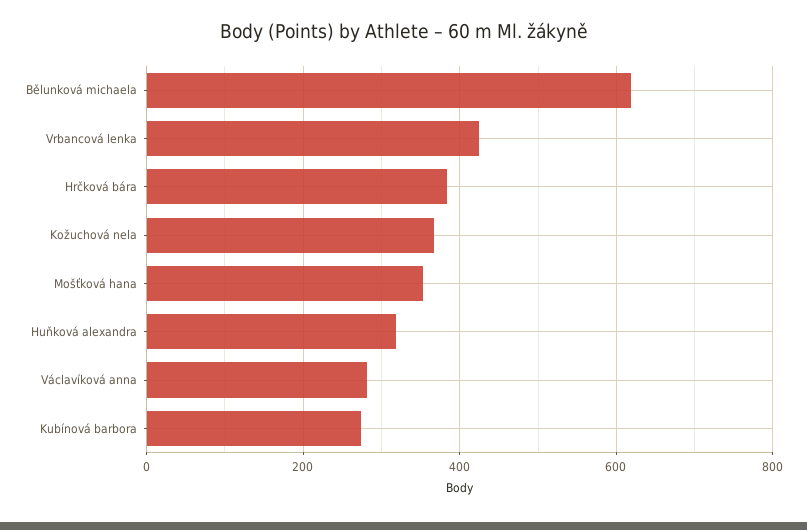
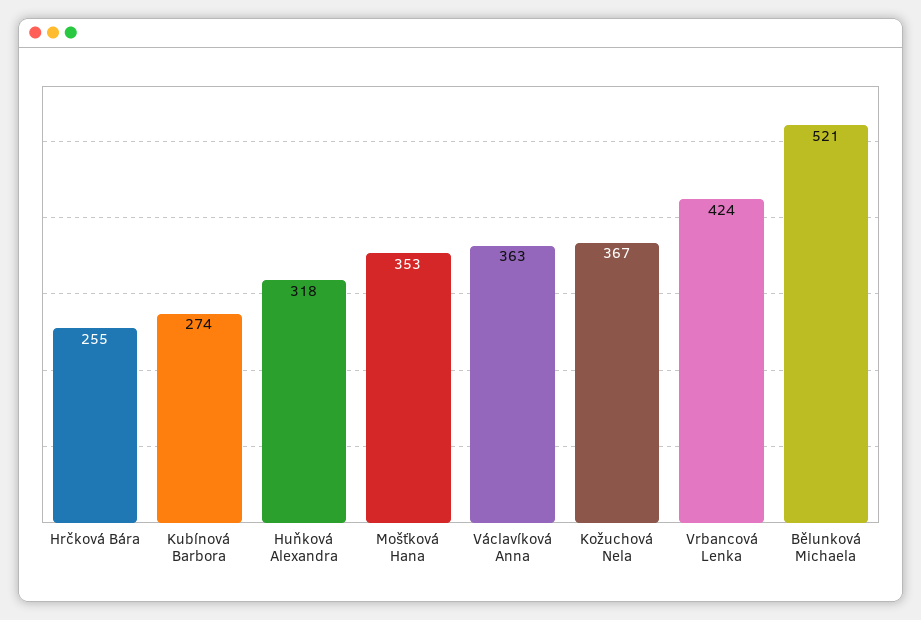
Bělunková michaela: 620 -> 521
Hrčková bára: 380 -> 255
Václavíková anna: 280 -> 363

